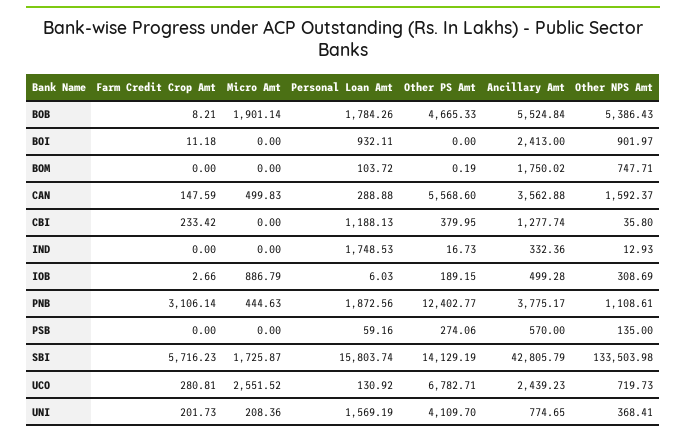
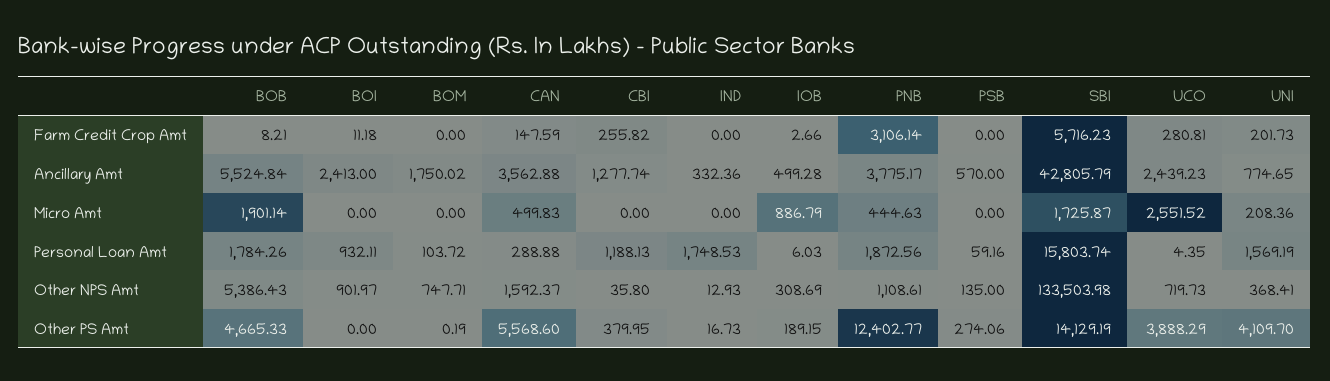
Farm Credit Crop Amt, CBI: 233.42 -> 255.82
Personal Loan Amt, UCO: 130.92 -> 4.35
Other PS Amt, UCO: 6782.71 -> 3888.29

